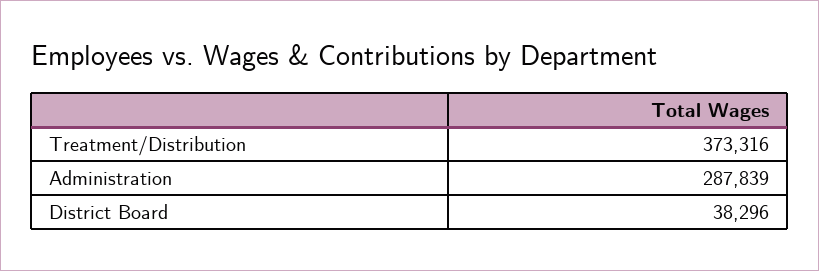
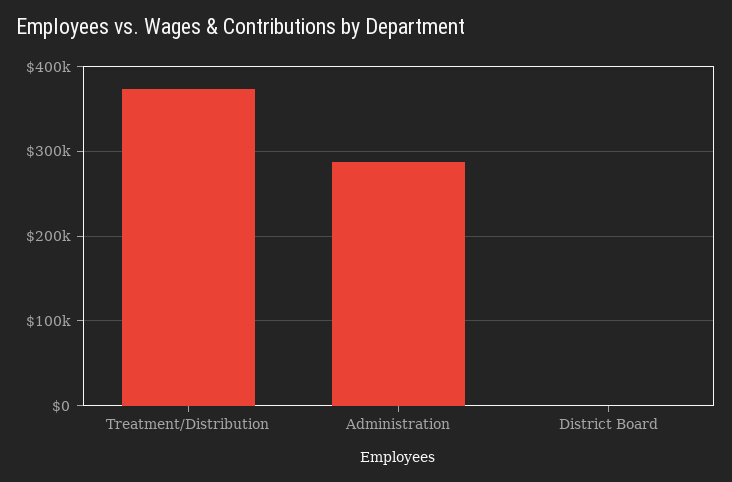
District Board: 38296 -> 0

